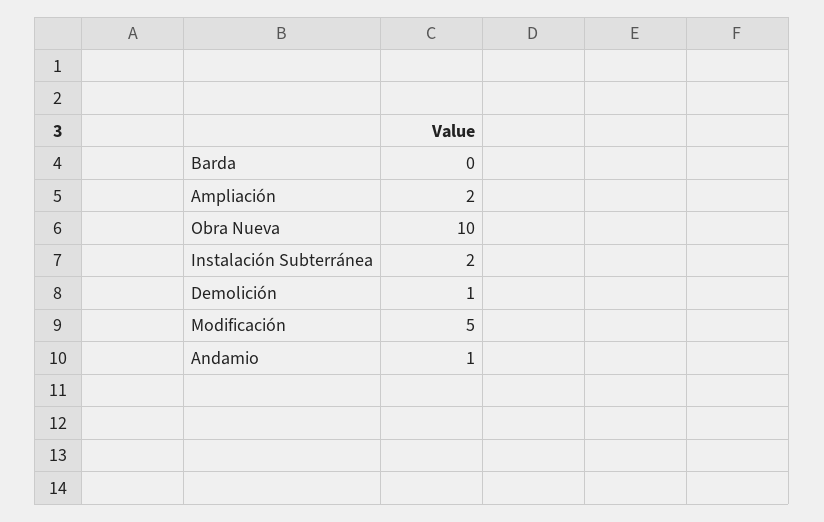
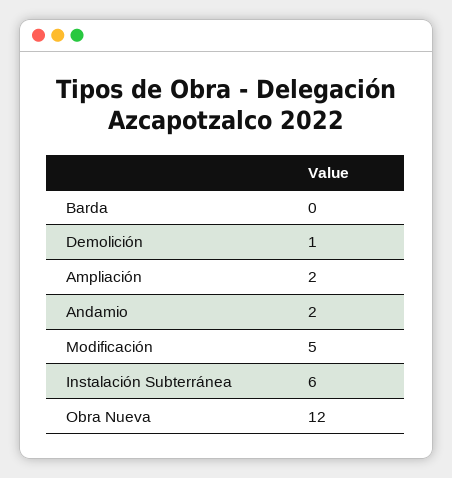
Obra Nueva: 10 -> 12
Instalación Subterránea: 2 -> 6
Andamio: 1 -> 2

